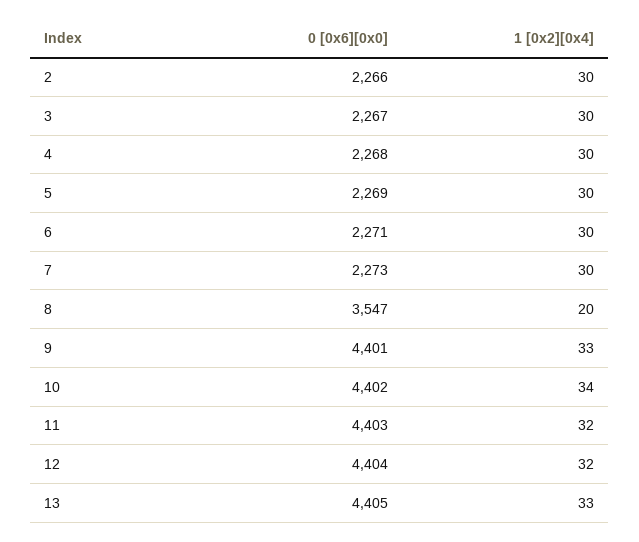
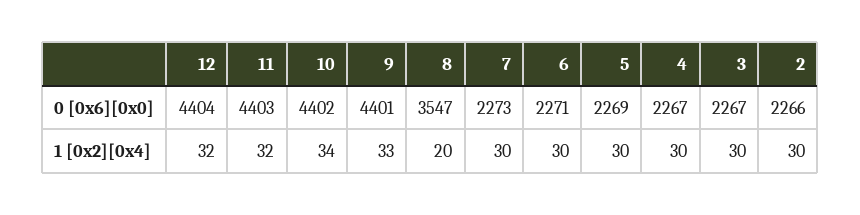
0 [0x6][0x0], 4: 2268 -> 2267
0 [0x6][0x0], 13: 4405 -> none
1 [0x2][0x4], 13: 33 -> none

